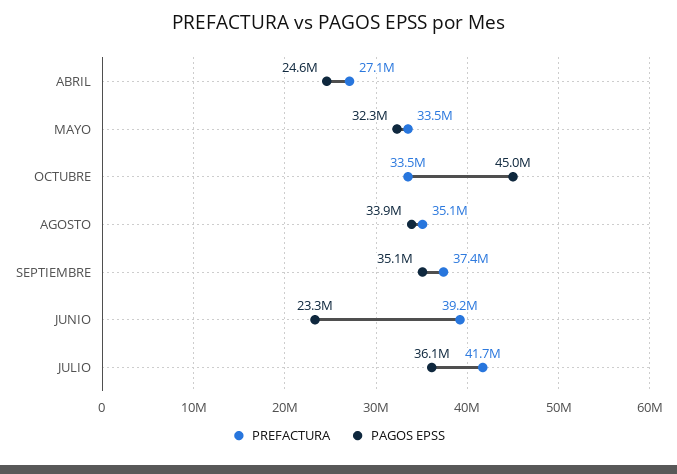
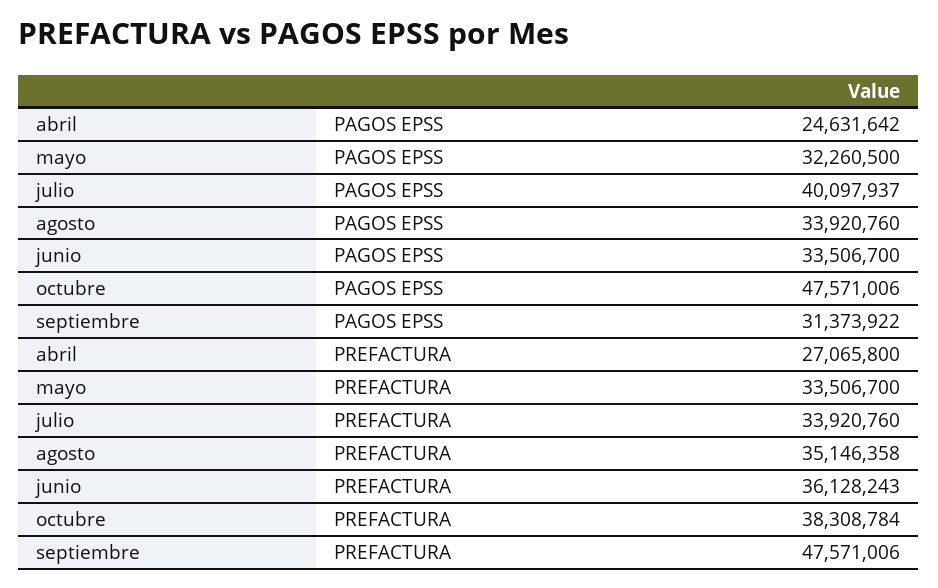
PREFACTURA, OCTUBRE: 33500000 -> 38308784
PAGOS EPSS, OCTUBRE: 45000000 -> 47571006
PREFACTURA, SEPTIEMBRE: 37400000 -> 47571006
PAGOS EPSS, SEPTIEMBRE: 35100000 -> 31373922
PREFACTURA, JUNIO: 39200000 -> 36128243
PAGOS EPSS, JUNIO: 23300000 -> 33506700
PREFACTURA, JULIO: 41700000 -> 33920760
PAGOS EPSS, JULIO: 36100000 -> 40097937

